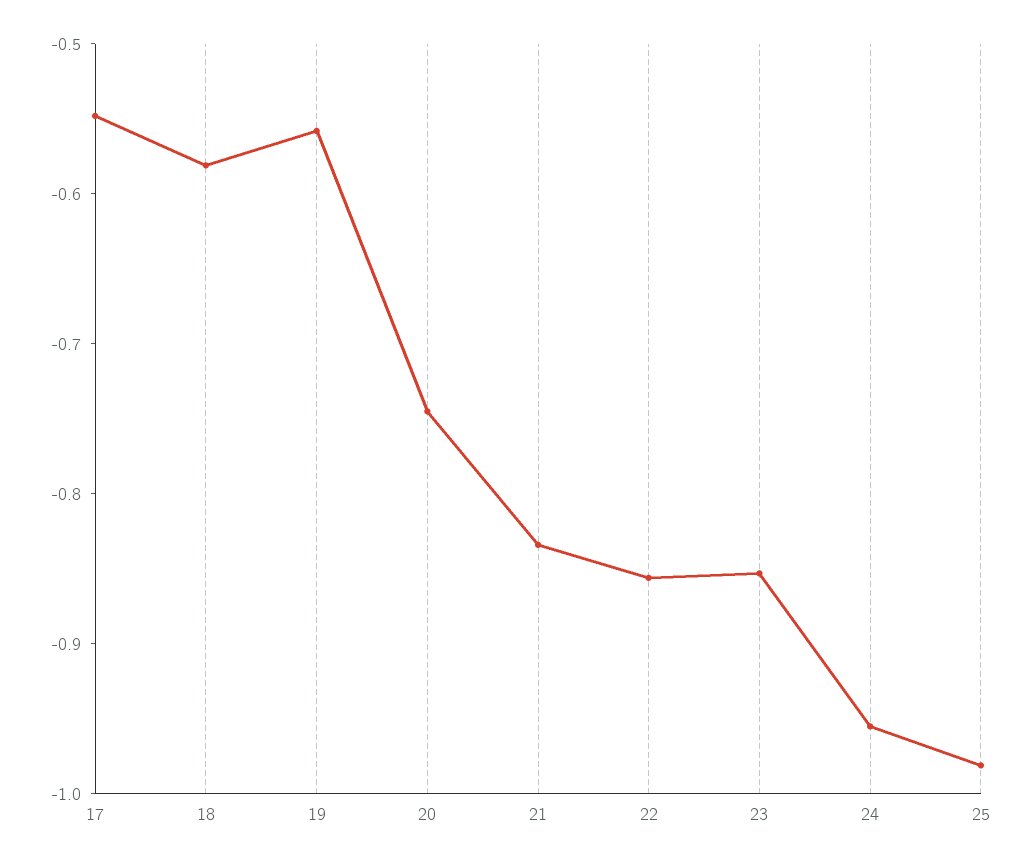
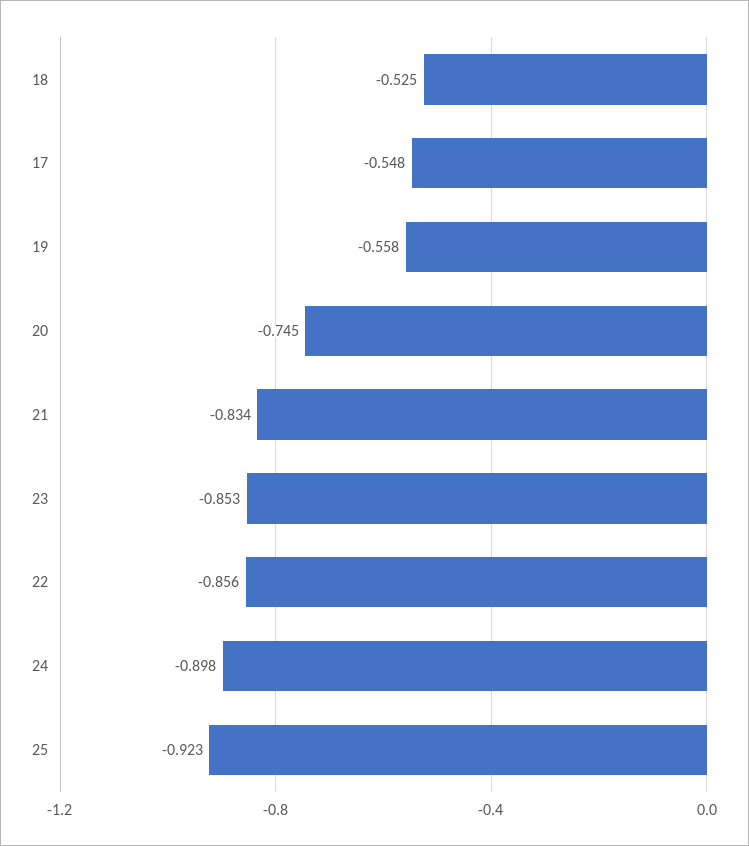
18: -0.58 -> -0.525
24: -0.96 -> -0.898
25: -0.98 -> -0.923

